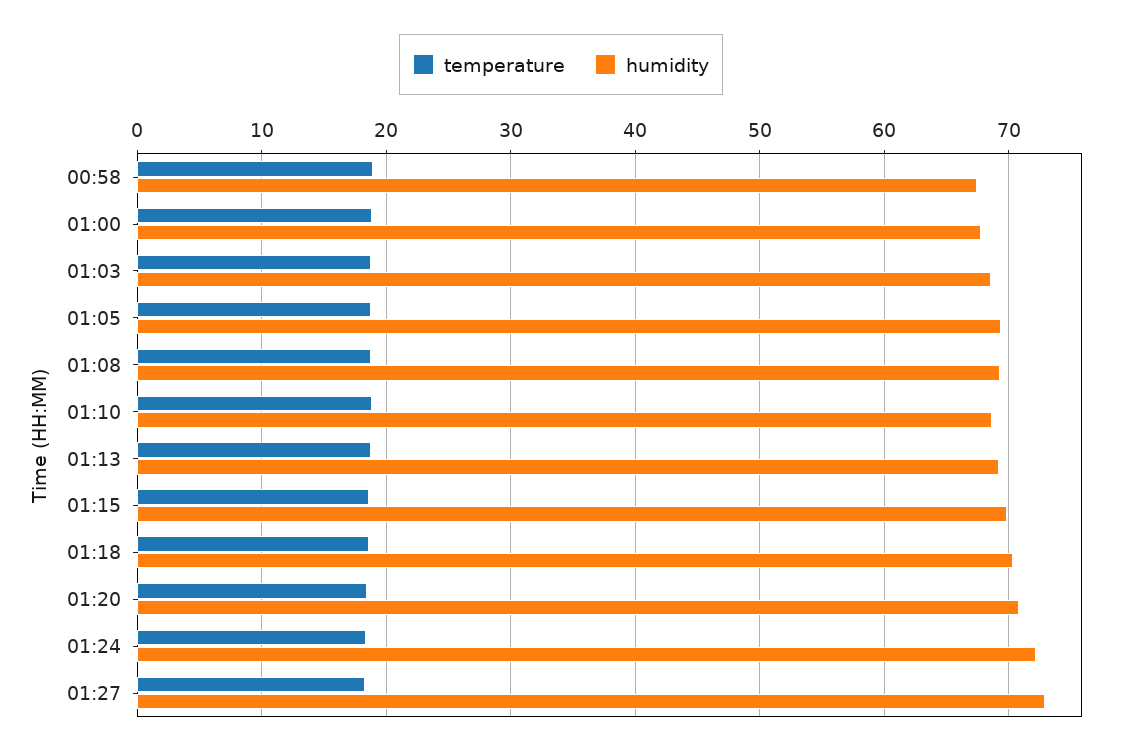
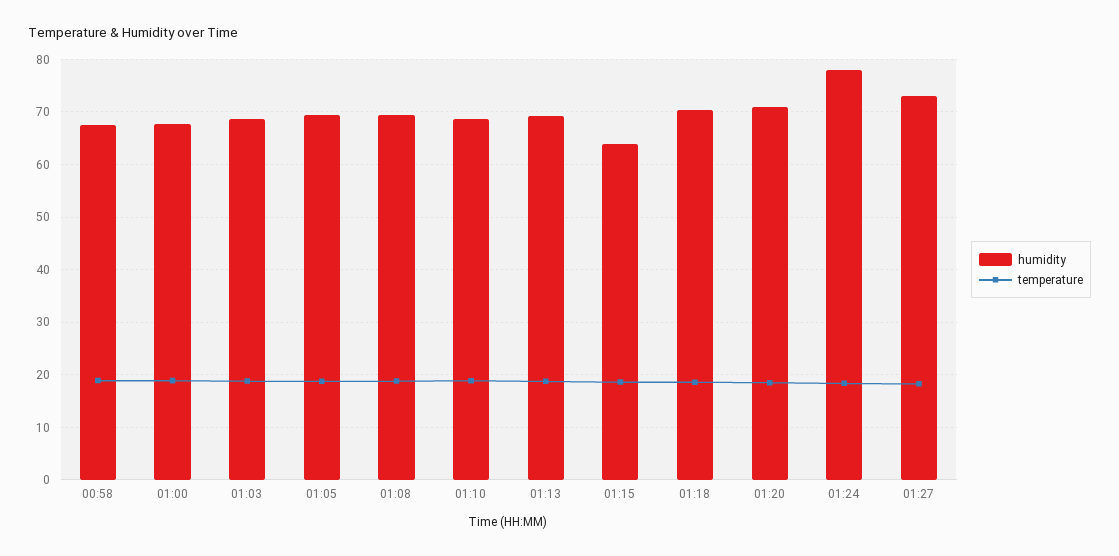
humidity, 01:15: 70 -> 64
humidity, 01:24: 72 -> 78

